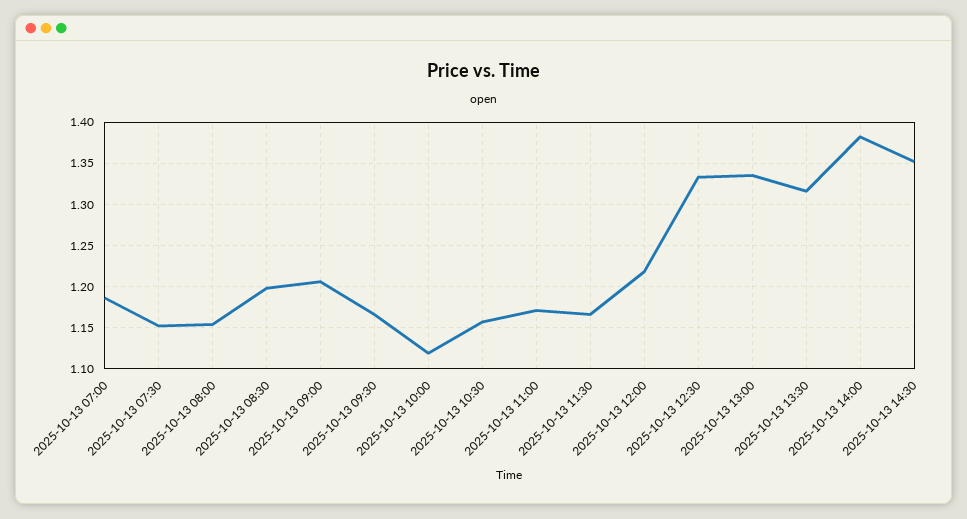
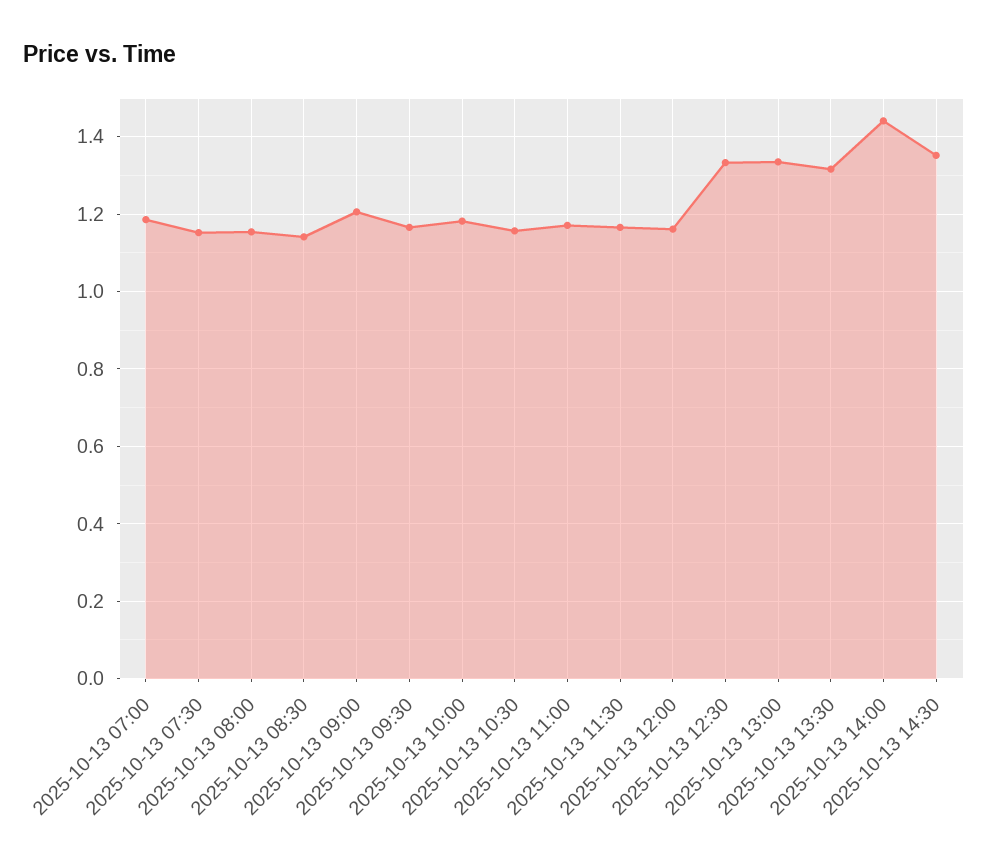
2025-10-13 08:30: 1.2 -> 1.14
2025-10-13 10:00: 1.12 -> 1.18
2025-10-13 12:00: 1.22 -> 1.16
2025-10-13 14:00: 1.38 -> 1.44

